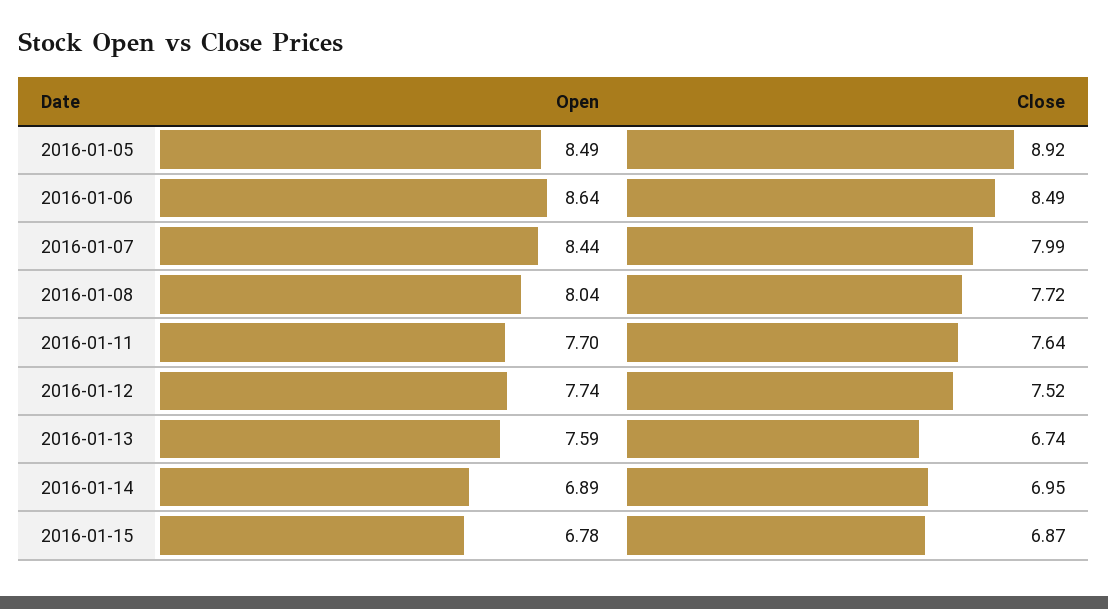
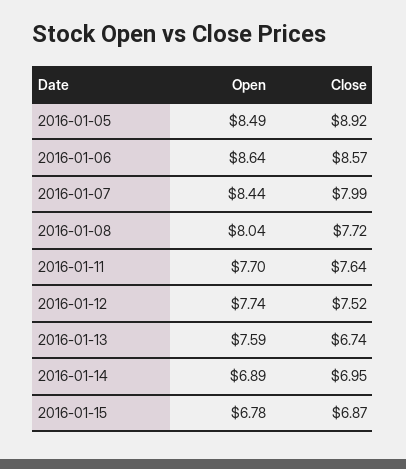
Close, 2016-01-06: 8.49 -> 8.57

